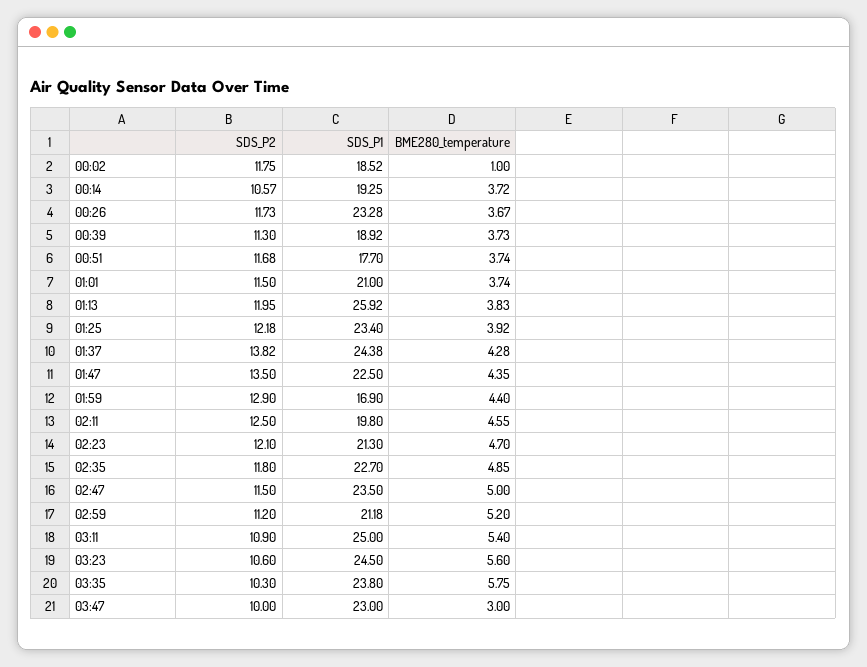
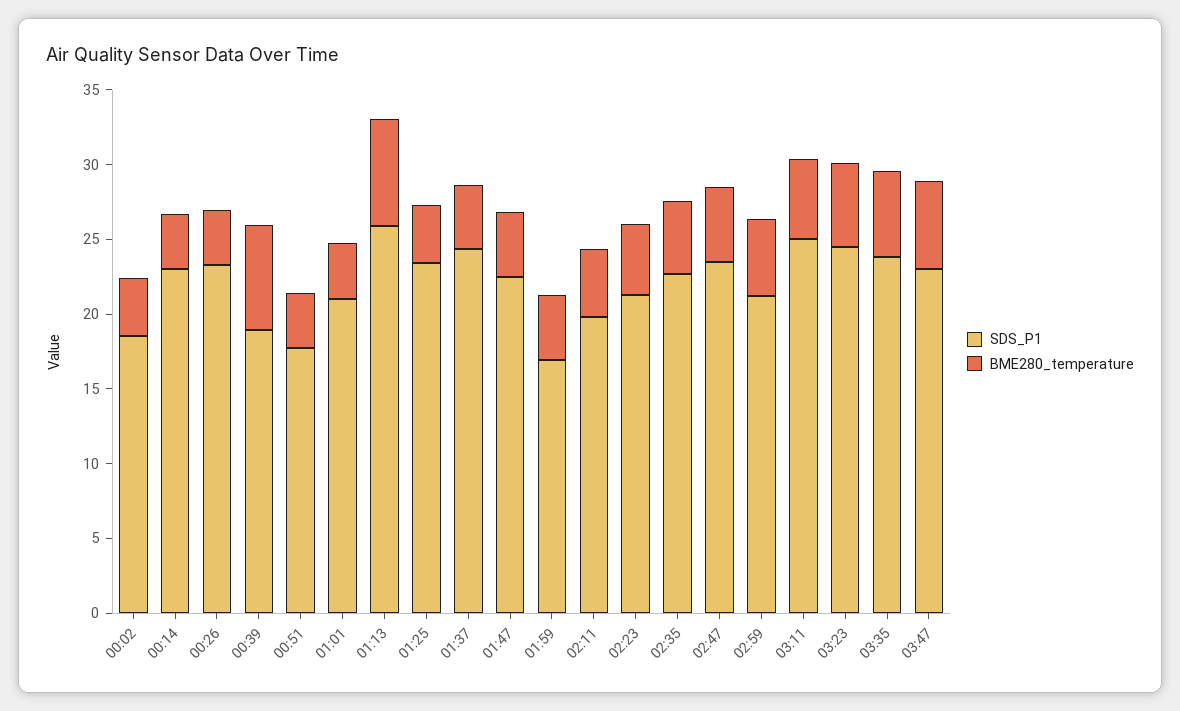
SDS_P2, 00:02: 11.75 -> none
BME280_temperature, 00:02: 1 -> 4
SDS_P2, 00:14: 10.57 -> none
SDS_P1, 00:14: 19.25 -> 23
SDS_P2, 00:26: 11.73 -> none
SDS_P2, 00:39: 11.3 -> none
BME280_temperature, 00:39: 3.73 -> 7
SDS_P2, 00:51: 11.68 -> none
SDS_P2, 01:01: 11.5 -> none
SDS_P2, 01:13: 11.95 -> none
BME280_temperature, 01:13: 3.83 -> 7
SDS_P2, 01:25: 12.18 -> none
SDS_P2, 01:37: 13.82 -> none
SDS_P2, 01:47: 13.5 -> none
SDS_P2, 01:59: 12.9 -> none
SDS_P2, 02:11: 12.5 -> none
SDS_P2, 02:23: 12.1 -> none
SDS_P2, 02:35: 11.8 -> none
SDS_P2, 02:47: 11.5 -> none
SDS_P2, 02:59: 11.2 -> none
SDS_P2, 03:11: 10.9 -> none
SDS_P2, 03:23: 10.6 -> none
SDS_P2, 03:35: 10.3 -> none
SDS_P2, 03:47: 10 -> none
BME280_temperature, 03:47: 3 -> 6

